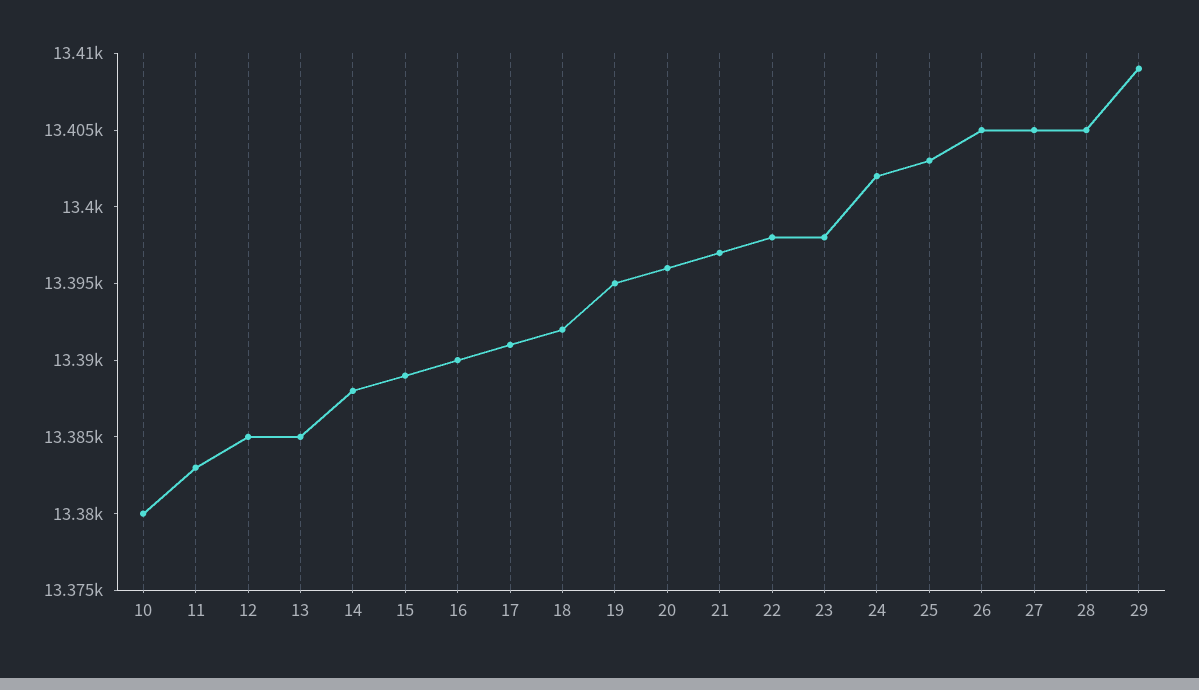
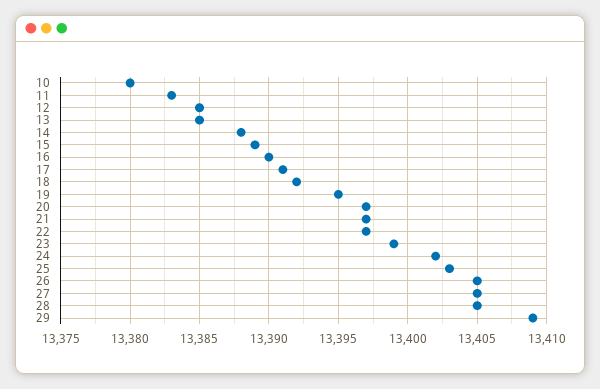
20: 13396 -> 13397
22: 13398 -> 13397
23: 13398 -> 13399

